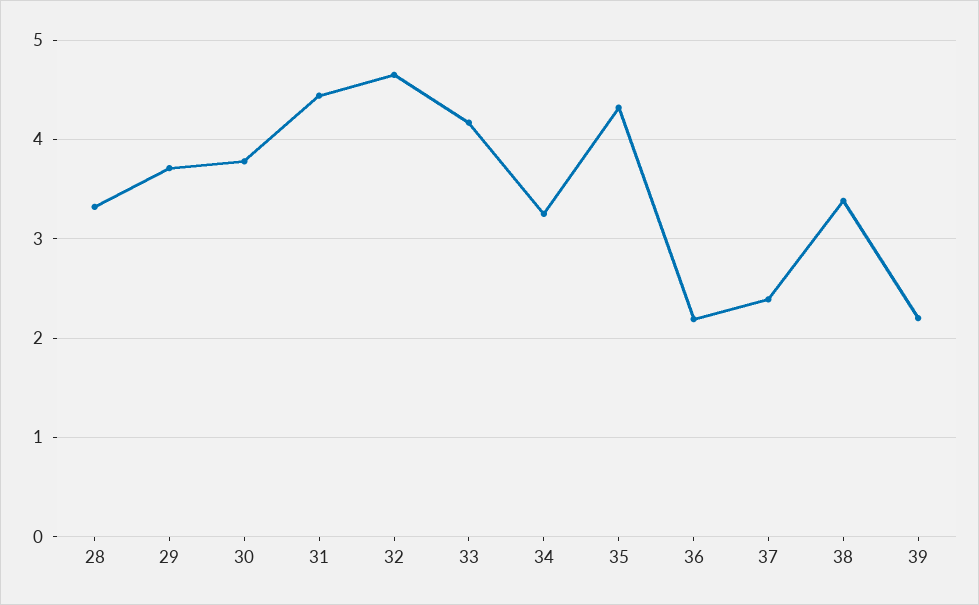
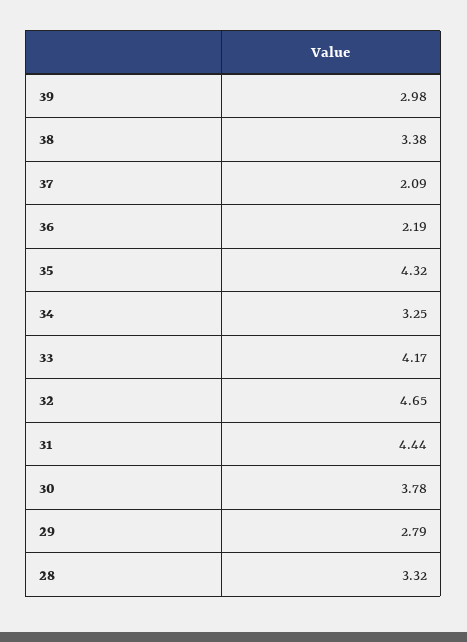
29: 3.7 -> 2.79
37: 2.4 -> 2.09
39: 2.2 -> 2.98

